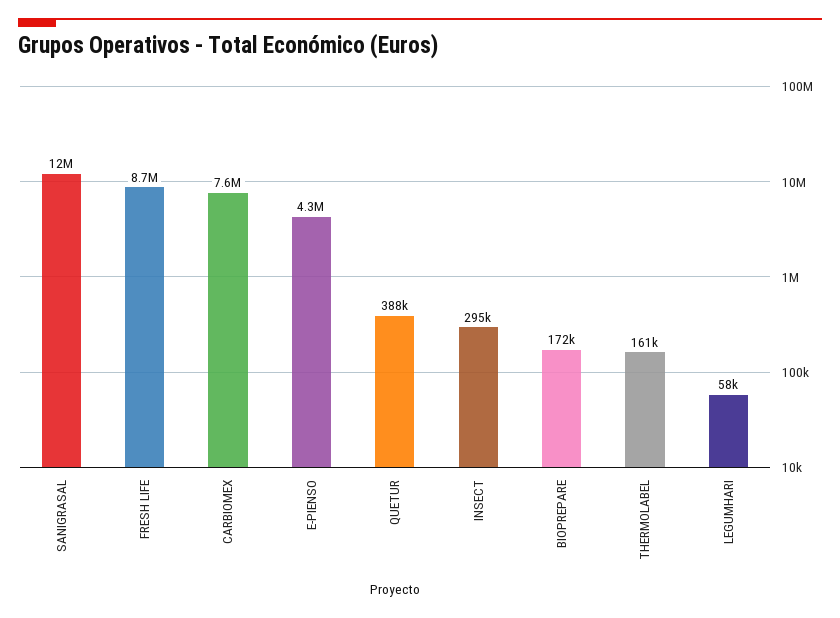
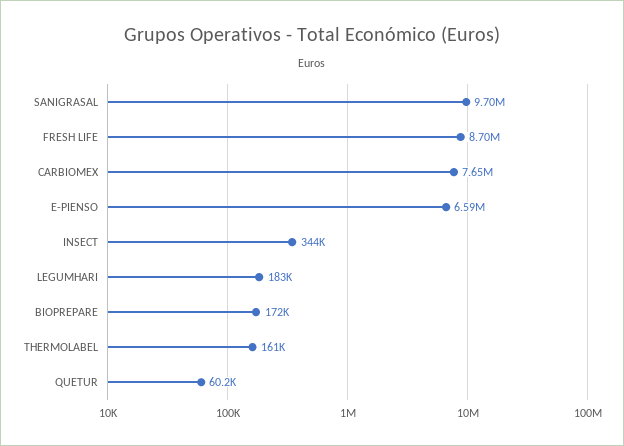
SANIGRASAL: 12000000 -> 9700000
E-PIENSO: 4300000 -> 6590000
QUETUR: 388000 -> 60200
INSECT: 295000 -> 344000
LEGUMHARI: 58000 -> 183000

